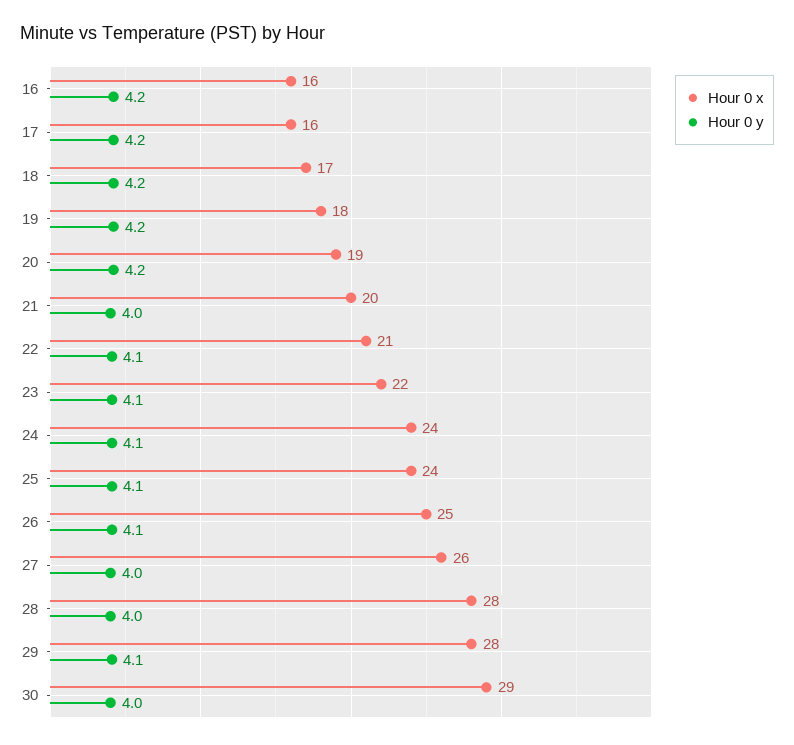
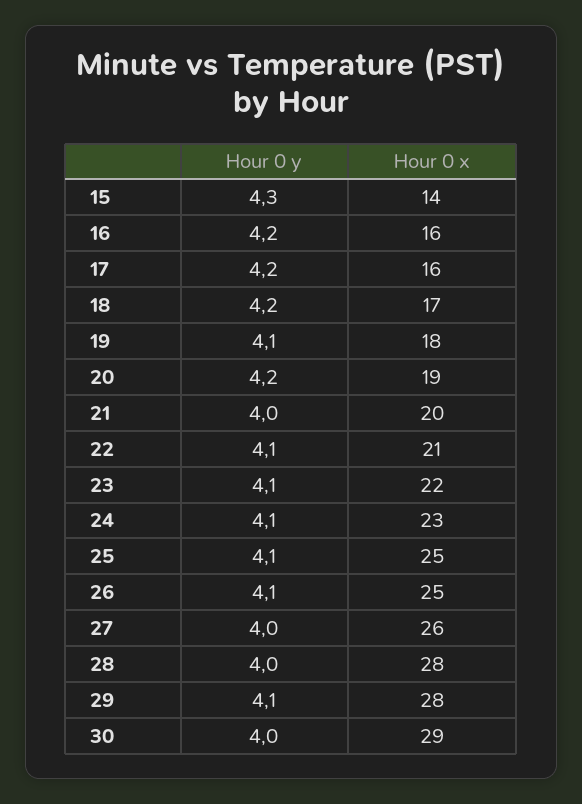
Hour 0 y, 19: 4.2 -> 4.1
Hour 0 x, 24: 24 -> 23
Hour 0 x, 25: 24 -> 25
Hour 0 y, 15: none -> 4.3
Hour 0 x, 15: none -> 14

